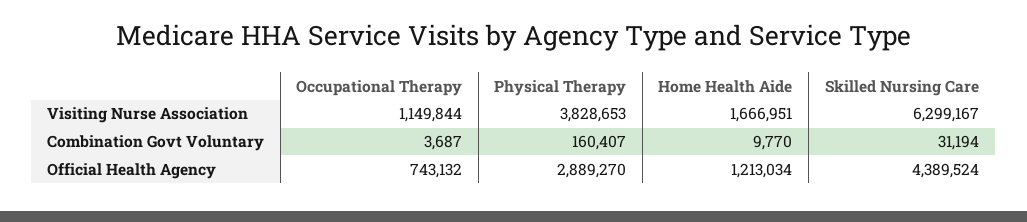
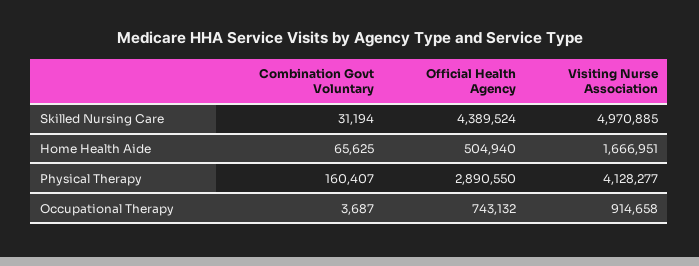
Occupational Therapy, Visiting Nurse Association: 1149844 -> 914658
Physical Therapy, Visiting Nurse Association: 3828653 -> 4128277
Skilled Nursing Care, Visiting Nurse Association: 6299167 -> 4970885
Home Health Aide, Combination Govt Voluntary: 9770 -> 65625
Physical Therapy, Official Health Agency: 2889270 -> 2890550
Home Health Aide, Official Health Agency: 1213034 -> 504940

